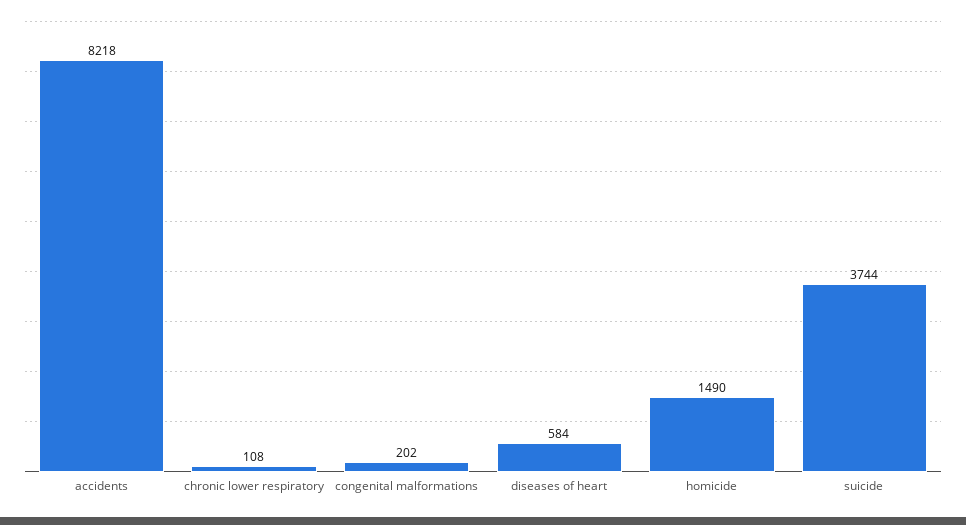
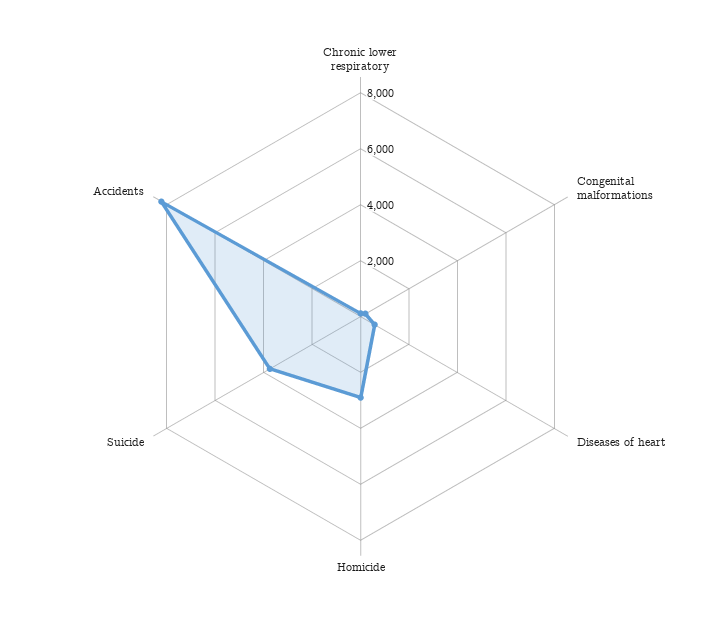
homicide: 1490 -> 3000

